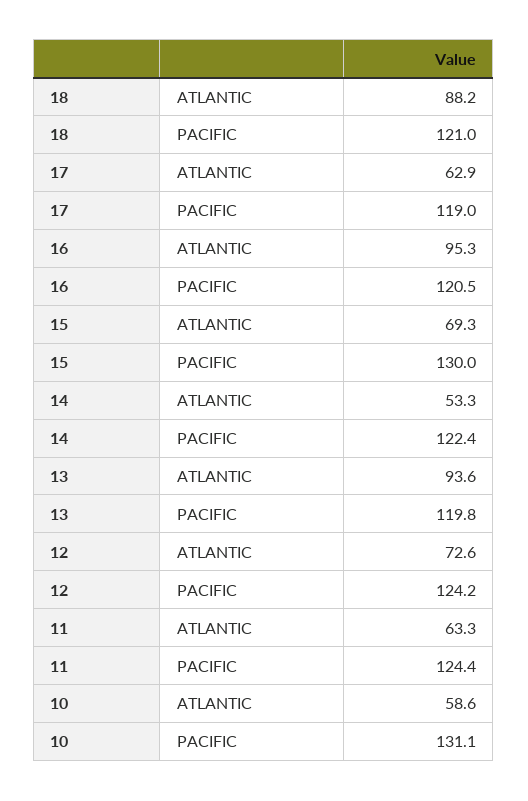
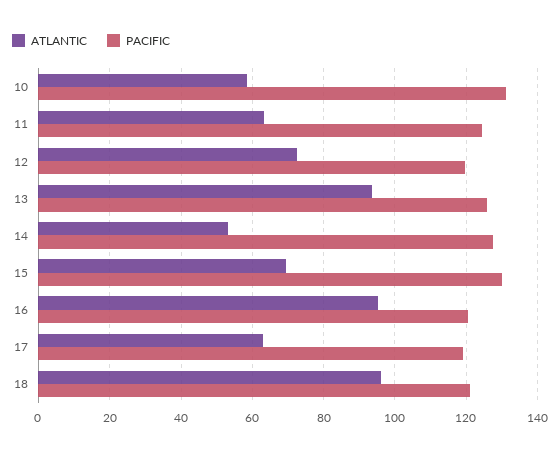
ATLANTIC, 18: 88.2 -> 96
PACIFIC, 14: 122.4 -> 128
PACIFIC, 13: 119.8 -> 126
PACIFIC, 12: 124.2 -> 120

